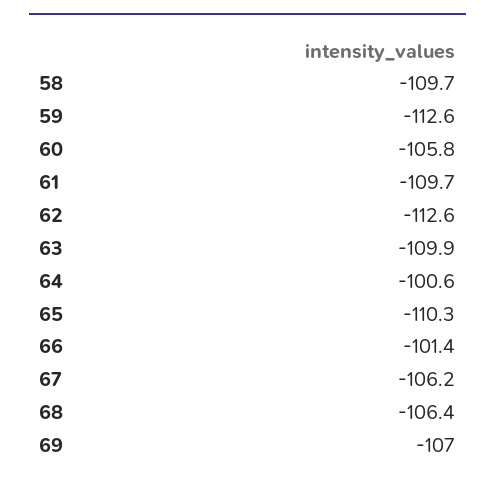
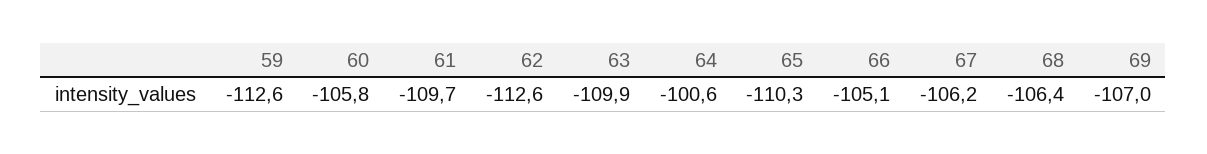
58: -109.7 -> none
66: -101.4 -> -105.1

